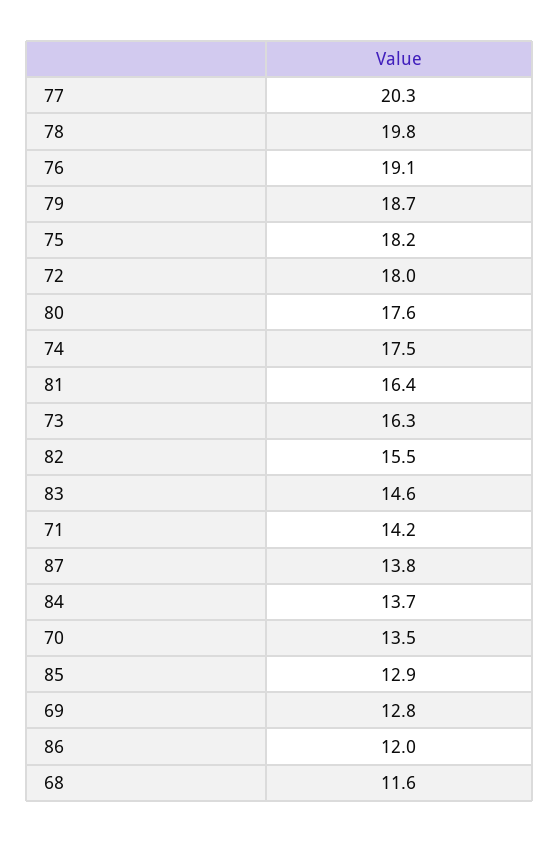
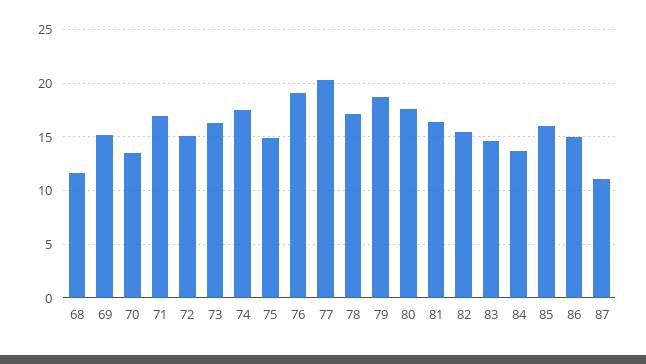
78: 19.8 -> 17
75: 18.2 -> 15
72: 18 -> 15
71: 14.2 -> 17
87: 13.8 -> 11
85: 12.9 -> 16
69: 12.8 -> 15
86: 12 -> 15

